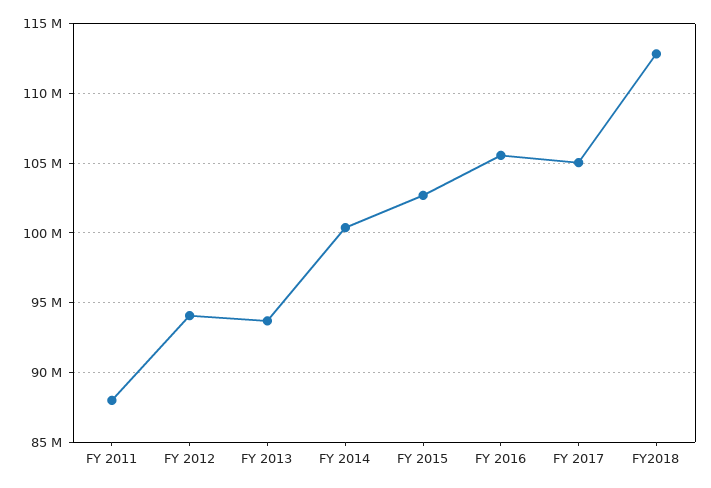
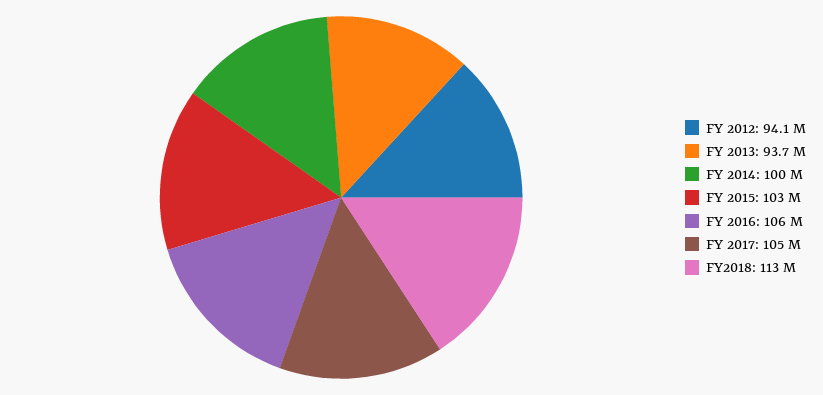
FY 2011: 88000000 -> none

